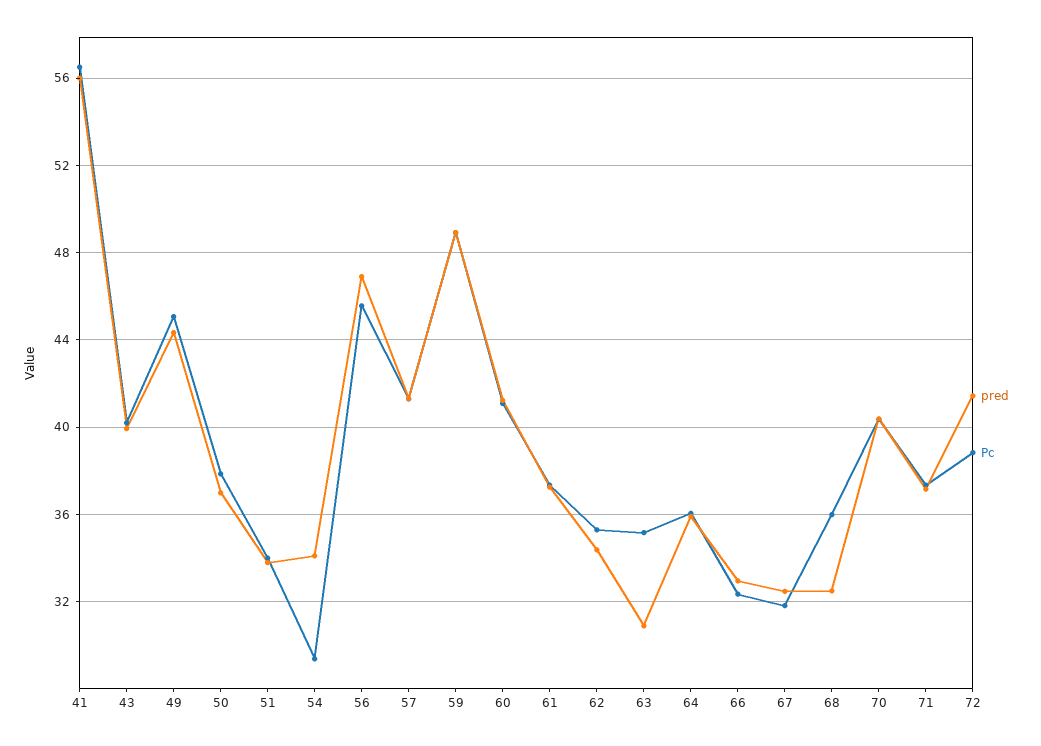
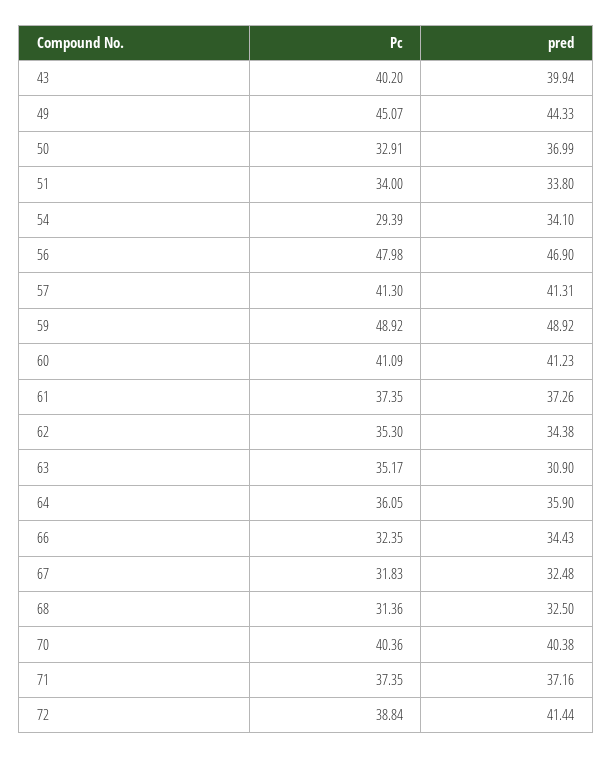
pred, 41: 56 -> none
Pc, 41: 56.5 -> none
Pc, 50: 38 -> 32.91
Pc, 56: 45.5 -> 47.98
pred, 66: 33 -> 34.43
Pc, 68: 36 -> 31.36

